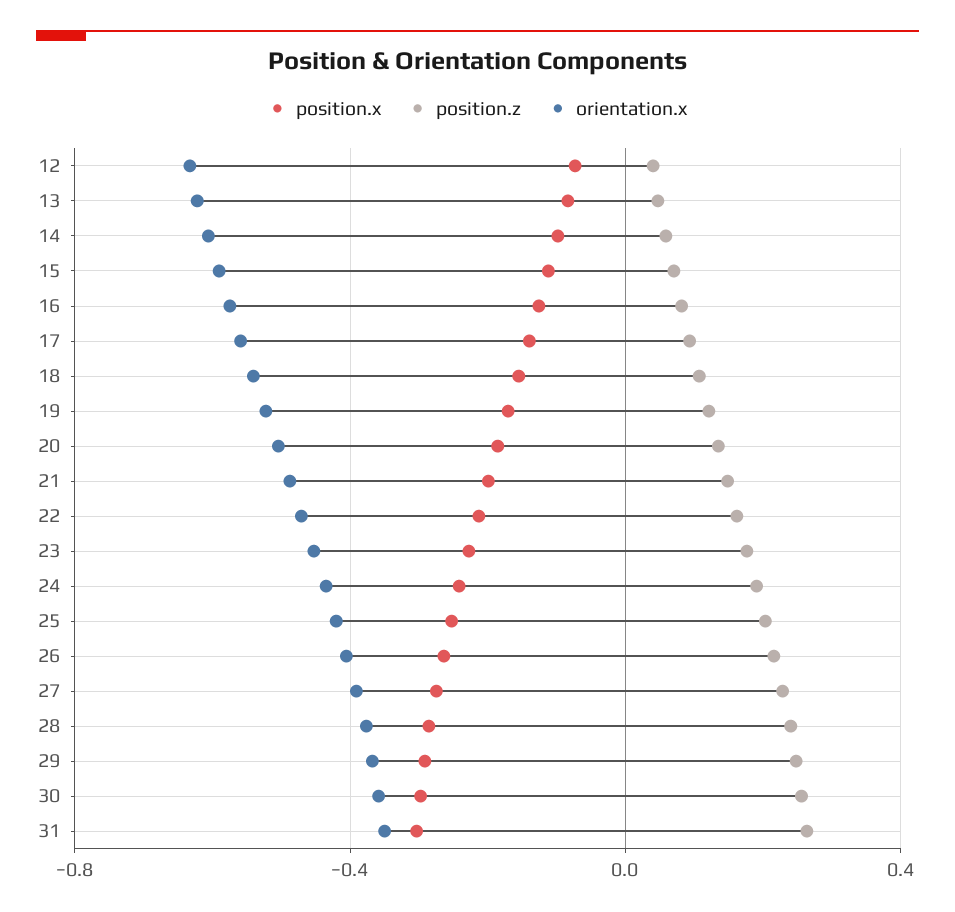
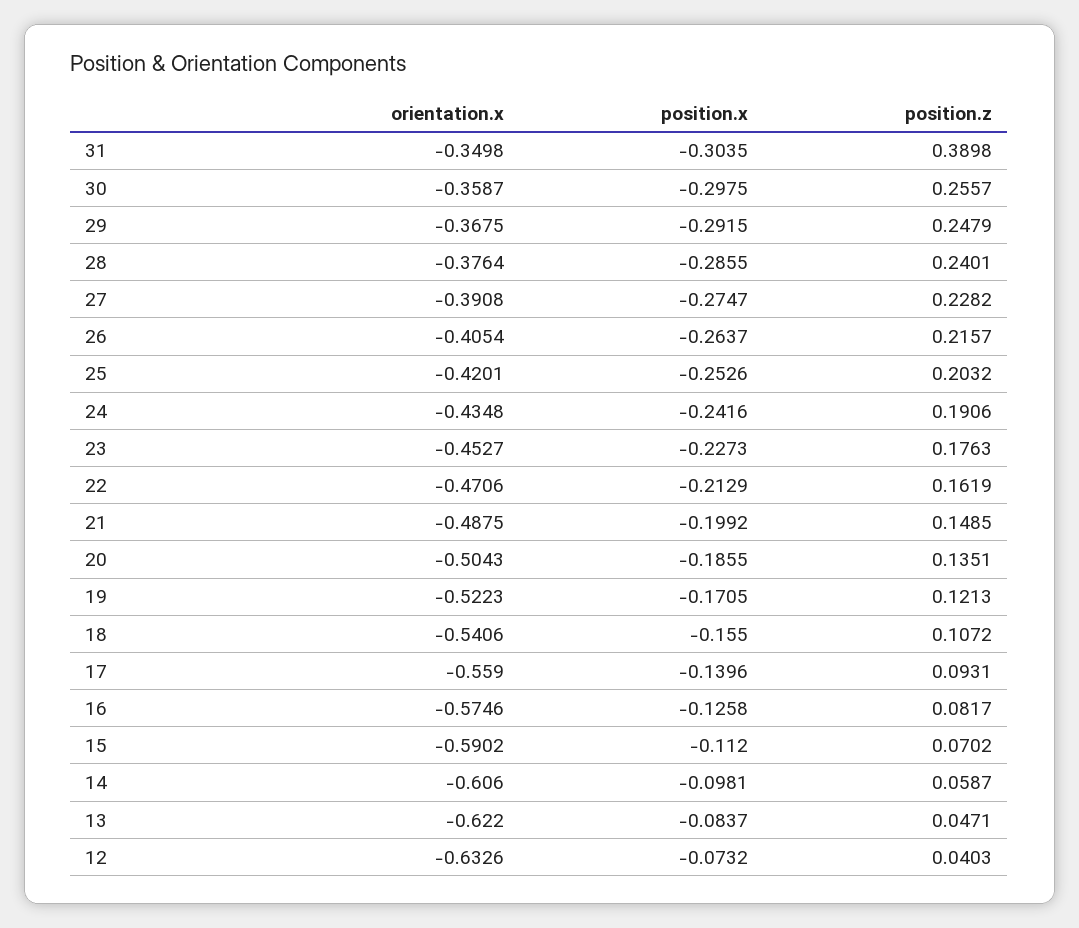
position.z, 31: 0.25 -> 0.3898

